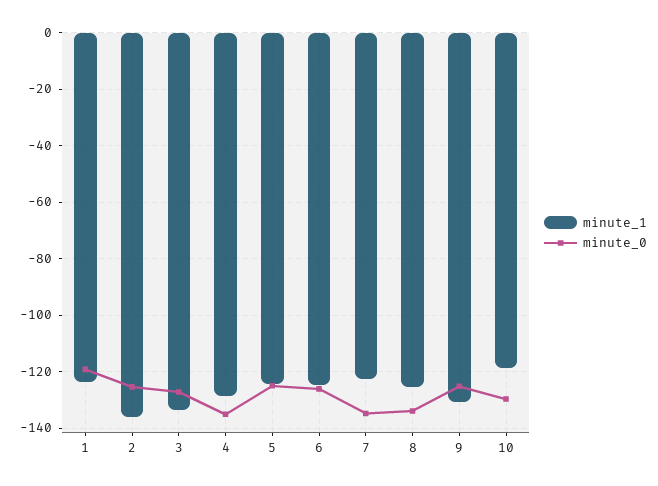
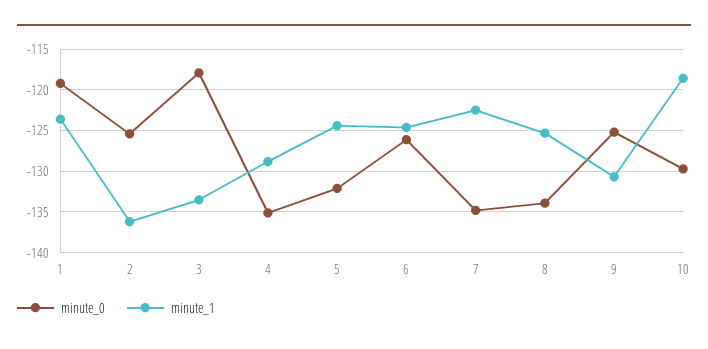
minute_0, 3: -127.5 -> -118
minute_0, 5: -125 -> -132

